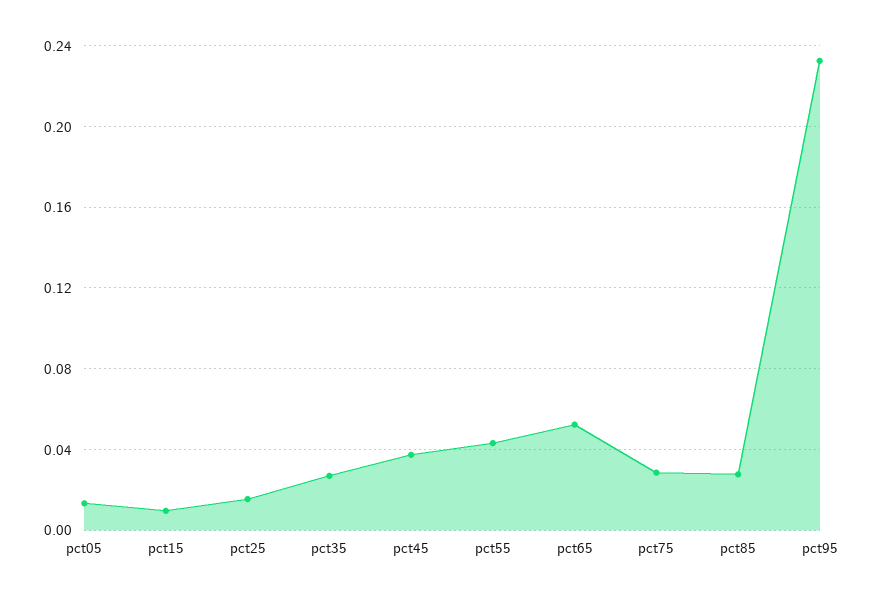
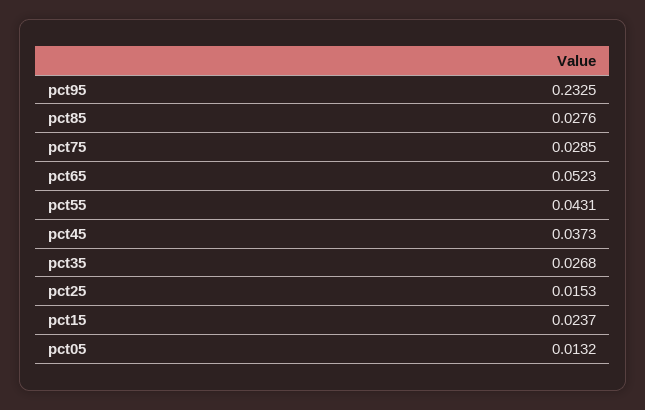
pct15: 0.01 -> 0.0237

